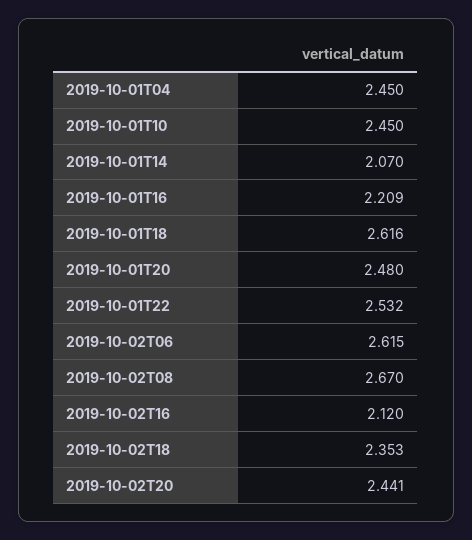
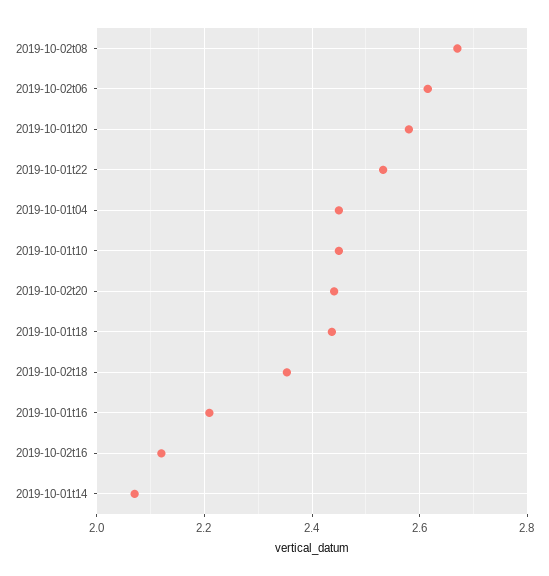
2019-10-01T18: 2.616 -> 2.44
2019-10-01T20: 2.48 -> 2.58

